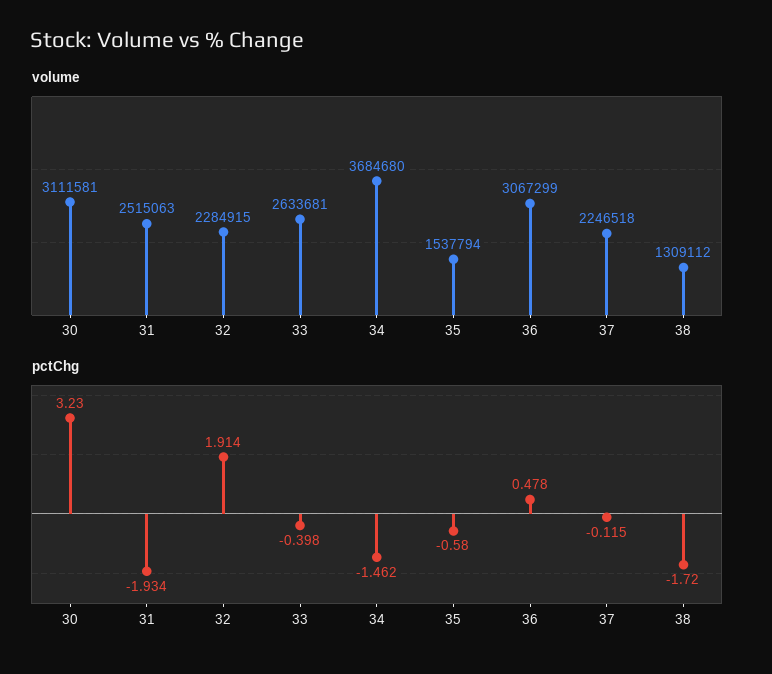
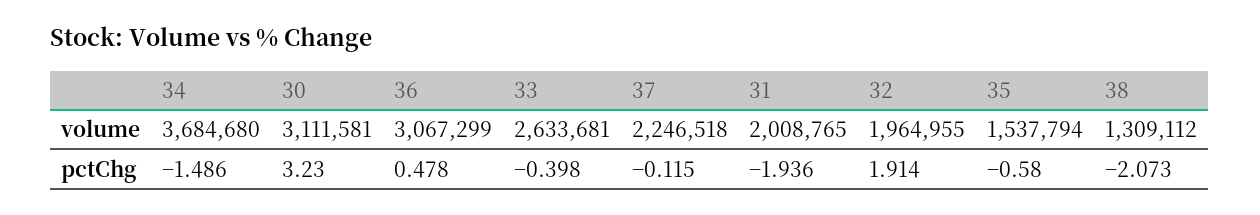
volume, 31: 2515063 -> 2008765
volume, 32: 2284915 -> 1964955
pctChg, 31: -1.934 -> -1.936
pctChg, 34: -1.462 -> -1.486
pctChg, 38: -1.72 -> -2.073

